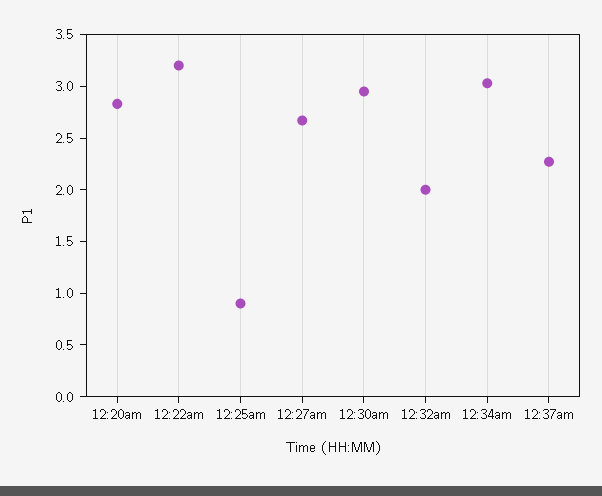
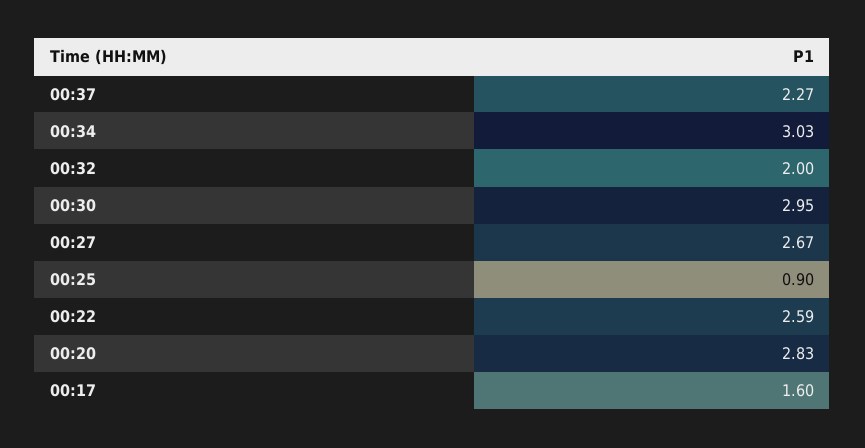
12:22am: 3.2 -> 2.59
00:17: none -> 1.6

